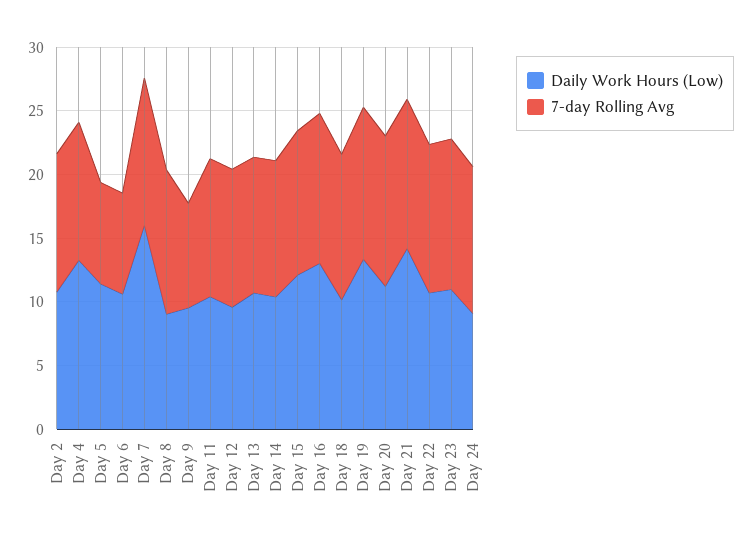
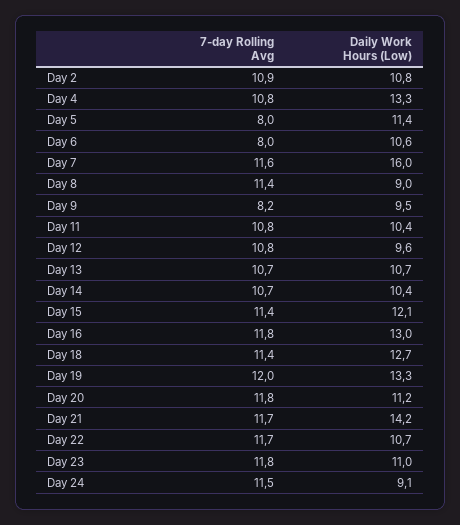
Daily Work Hours (Low), Day 18: 10 -> 12.7

